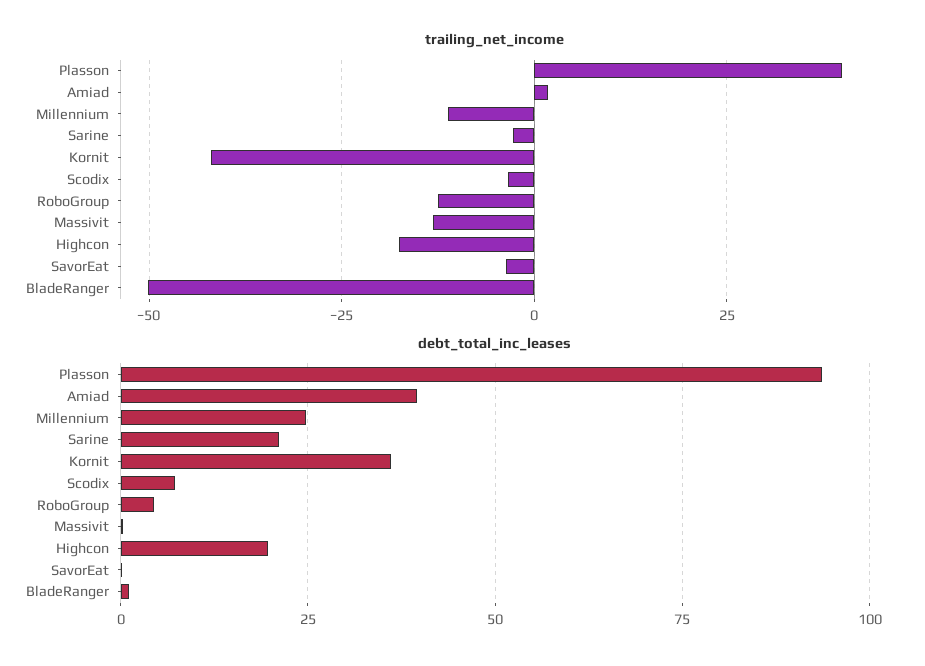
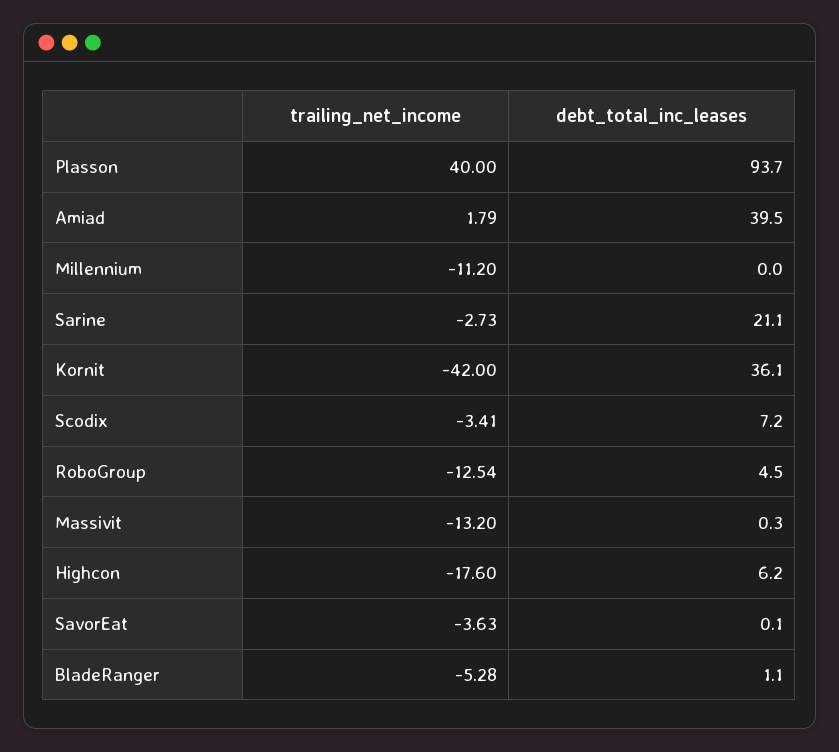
trailing_net_income, BladeRanger: -50 -> -5.28
debt_total_inc_leases, Millennium: 25 -> 0
debt_total_inc_leases, Highcon: 20 -> 6.2

